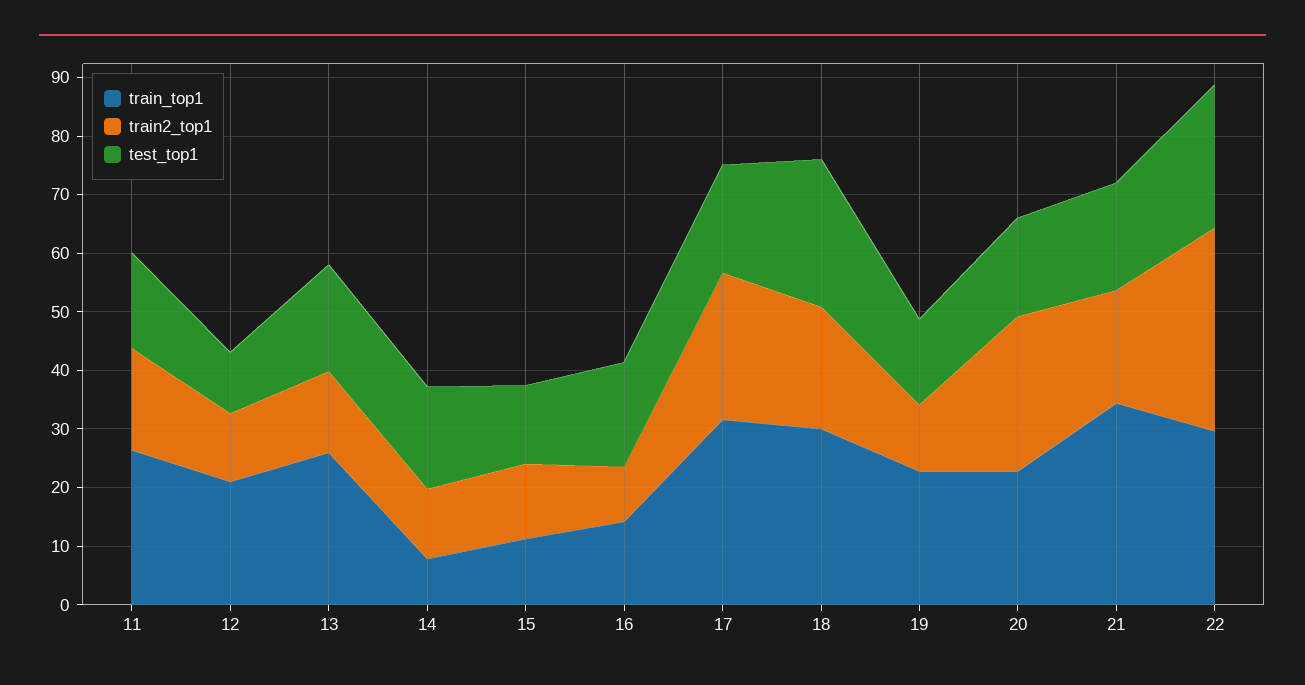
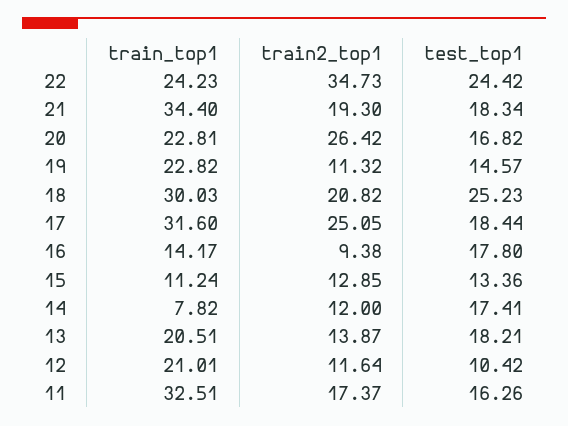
train_top1, 11: 26 -> 32.51
train_top1, 13: 26 -> 20.51
train_top1, 22: 30 -> 24.23

